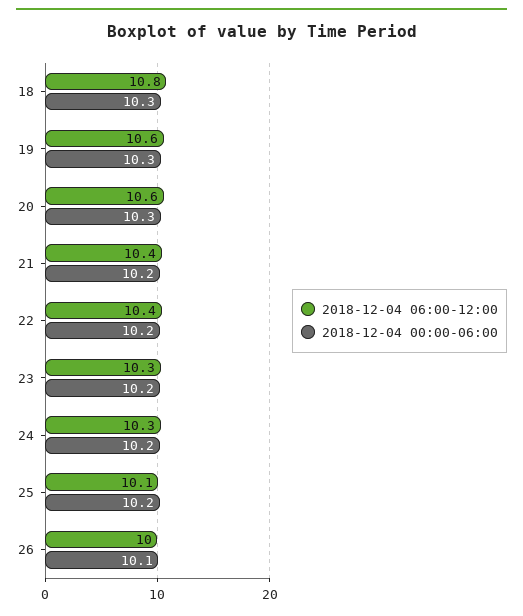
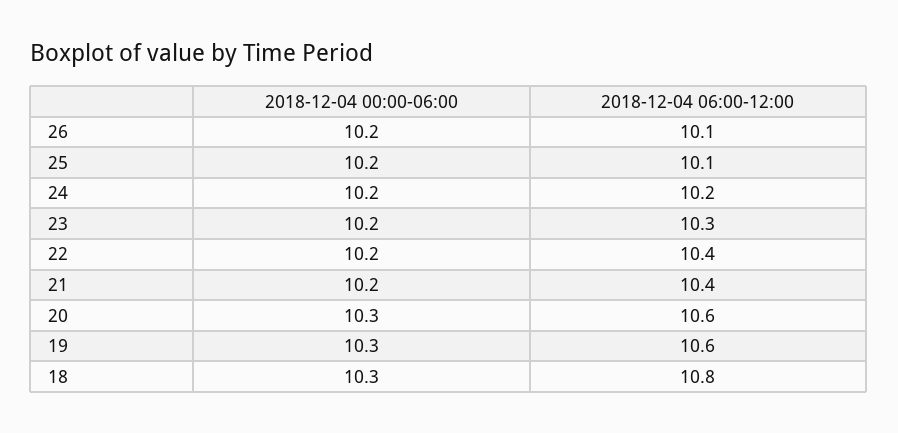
2018-12-04 06:00-12:00, 24: 10.3 -> 10.2
2018-12-04 06:00-12:00, 26: 10 -> 10.1
2018-12-04 00:00-06:00, 26: 10.1 -> 10.2

